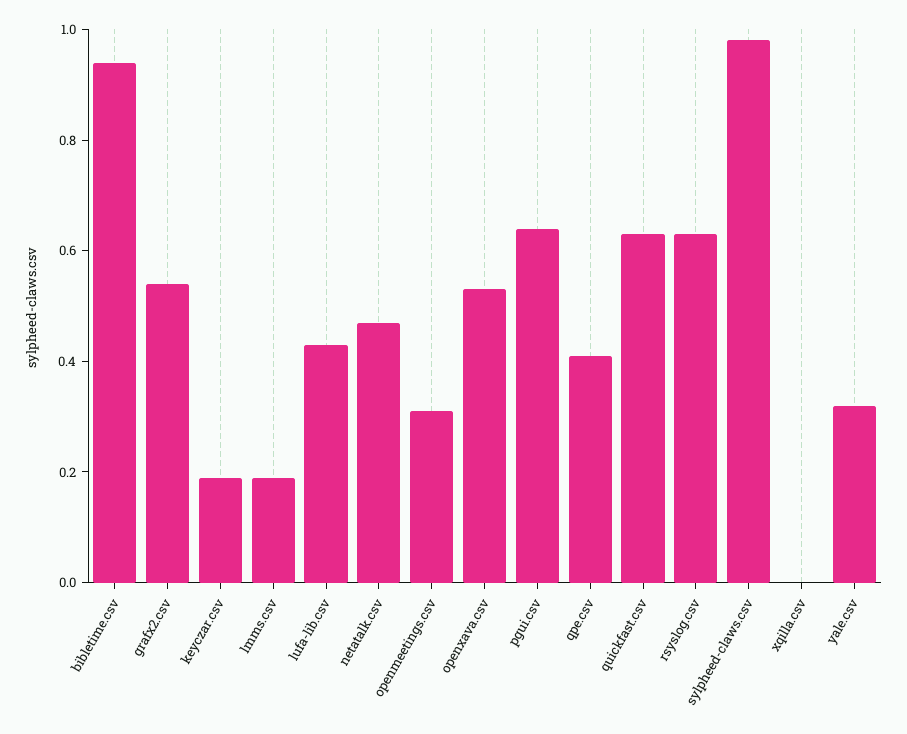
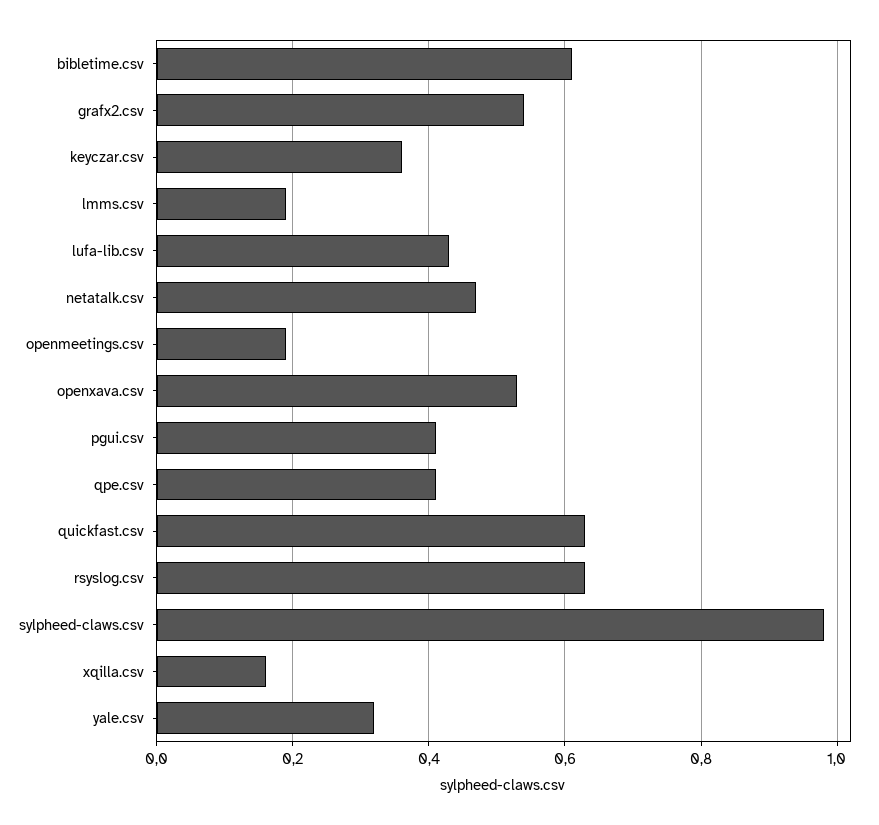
bibletime.csv: 0.95 -> 0.6
keyczar.csv: 0.2 -> 0.35
openmeetings.csv: 0.3 -> 0.2
pgui.csv: 0.65 -> 0.4
xqilla.csv: 0 -> 0.15

